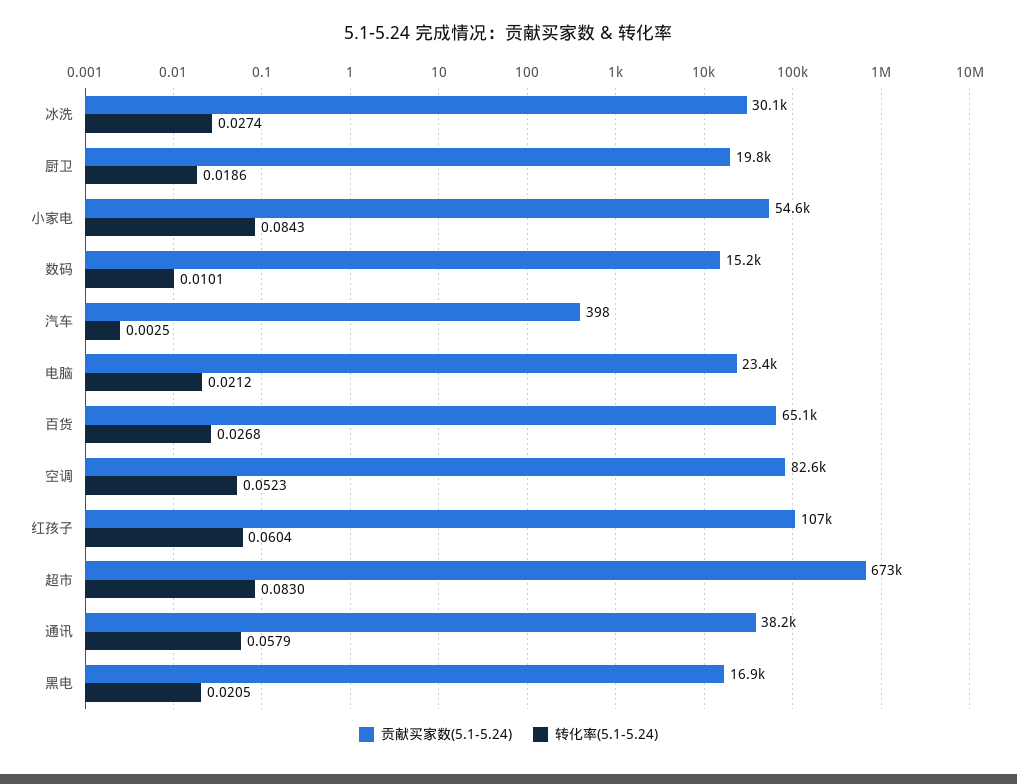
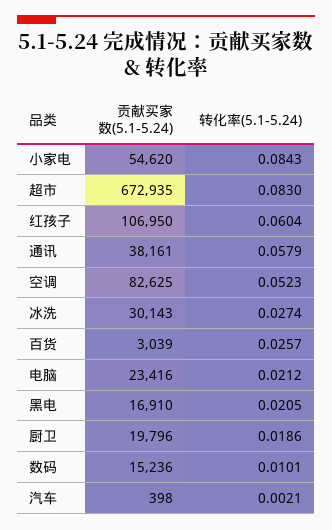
转化率(5.1-5.24), 汽车: 0.0025 -> 0.0021
贡献买家数(5.1-5.24), 百货: 65100 -> 3039
转化率(5.1-5.24), 百货: 0.0268 -> 0.0257

